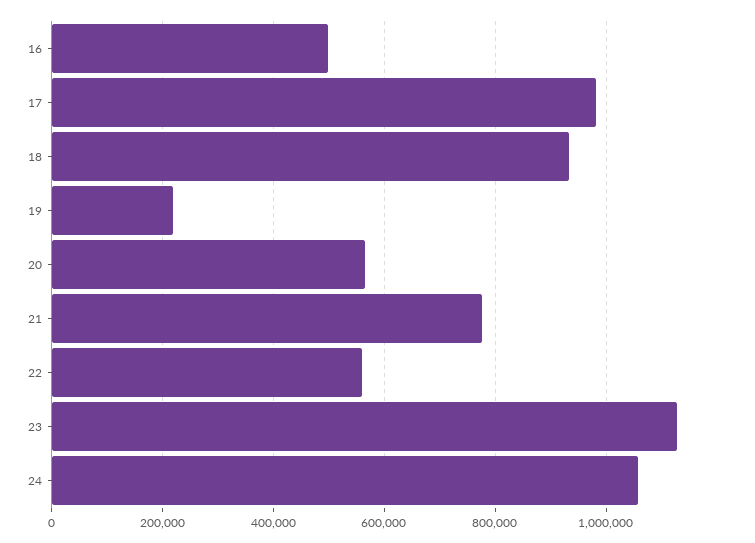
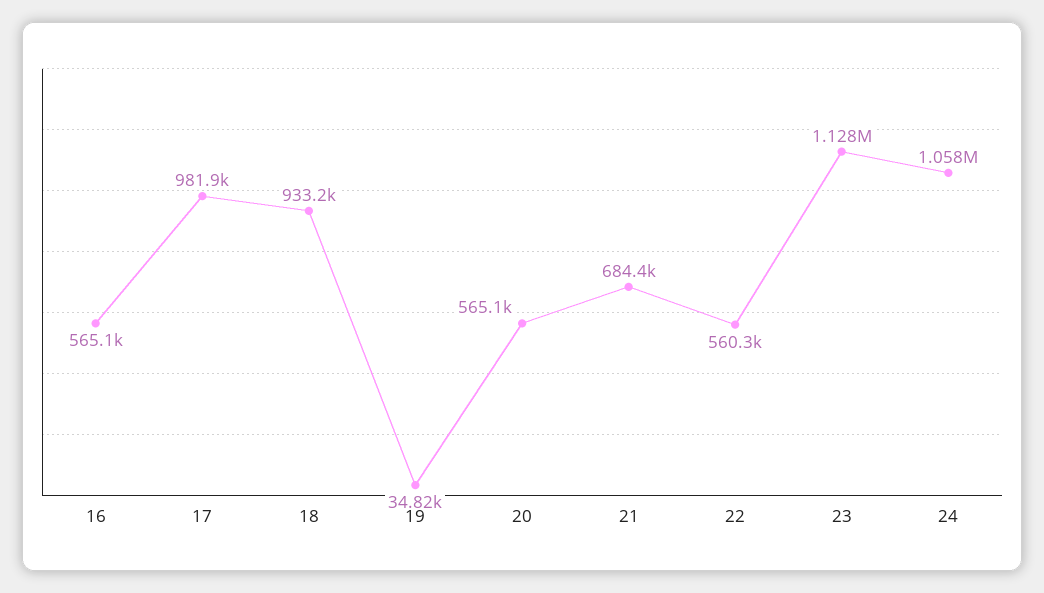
16: 500000 -> 565100
19: 220000 -> 34820
21: 780000 -> 684400

